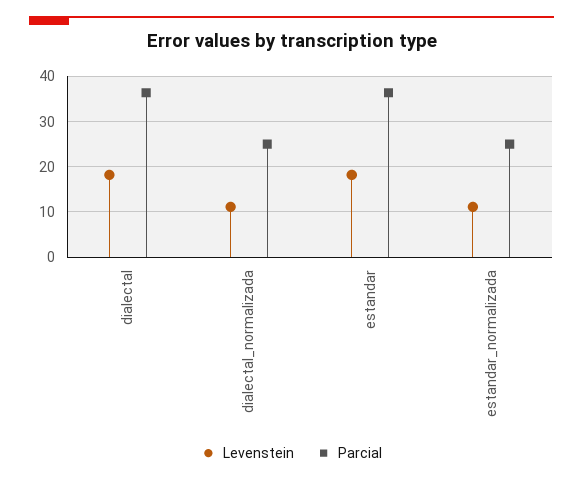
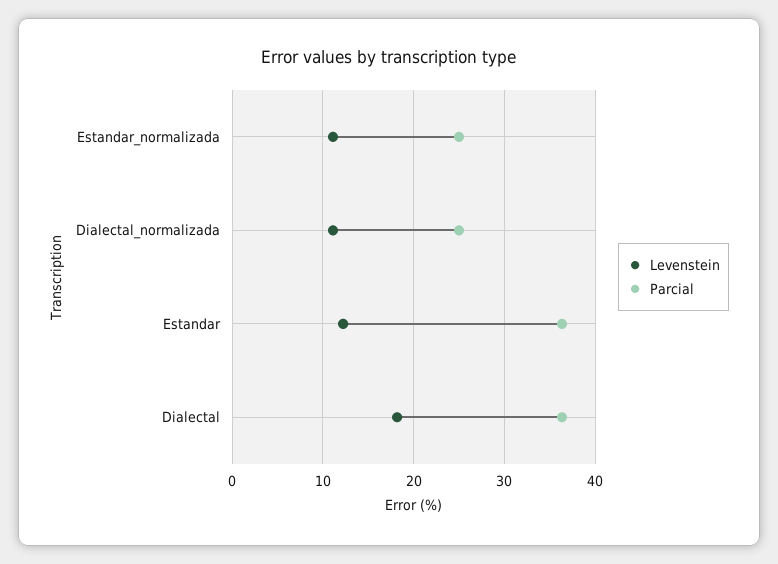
Levenstein, estandar: 18 -> 12

